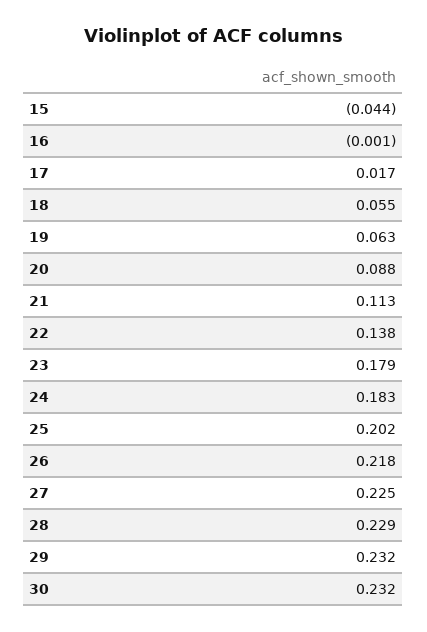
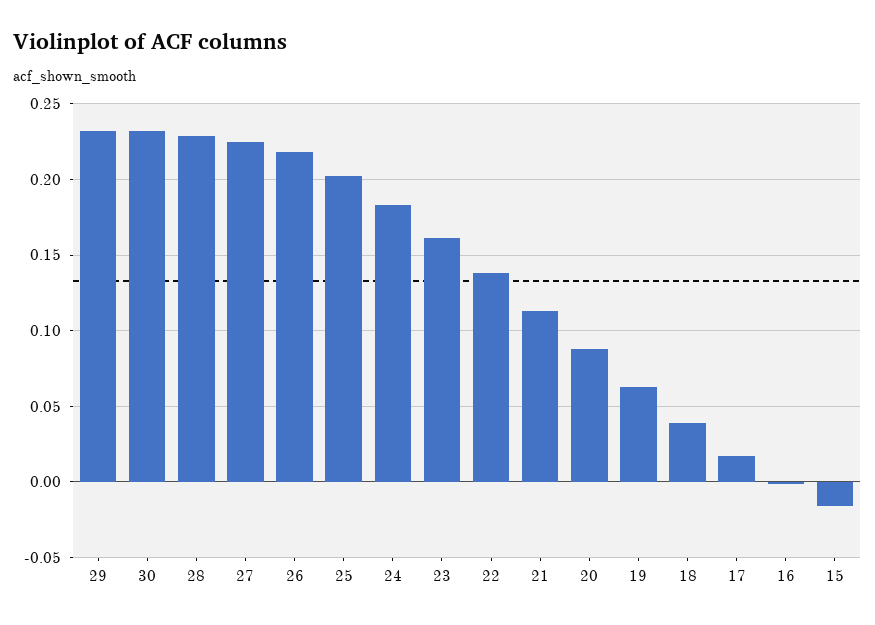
15: -0.044 -> -0.015
18: 0.055 -> 0.04
23: 0.179 -> 0.16

